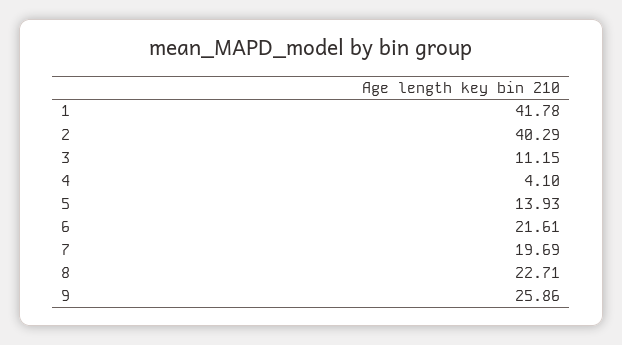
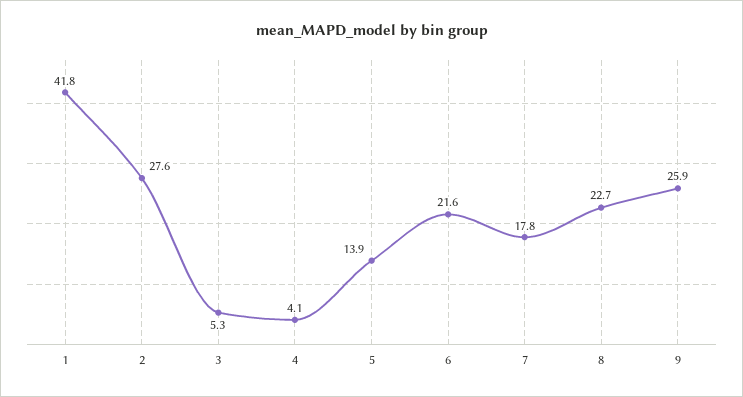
2: 40.29 -> 27.6
3: 11.15 -> 5.3
7: 19.69 -> 17.8

